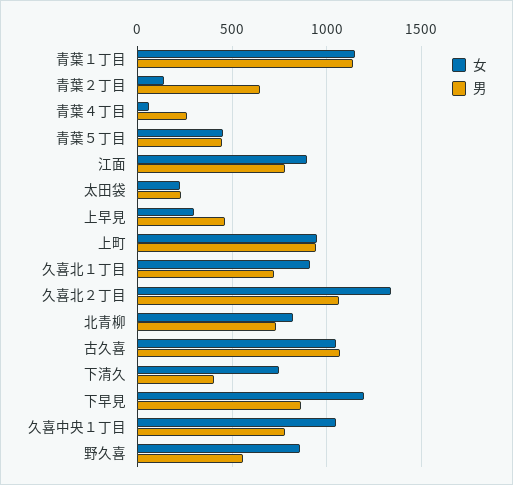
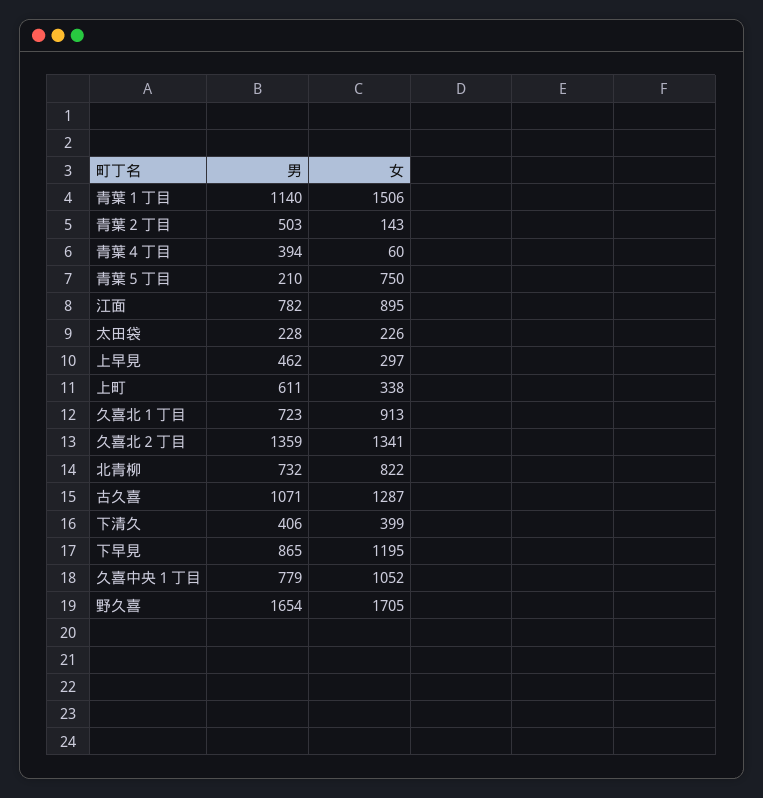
女, 青葉１丁目: 1150 -> 1506
男, 青葉２丁目: 650 -> 503
男, 青葉４丁目: 250 -> 394
女, 青葉５丁目: 450 -> 750
男, 青葉５丁目: 450 -> 210
女, 上町: 950 -> 338
男, 上町: 950 -> 611
男, 久喜北２丁目: 1050 -> 1359
女, 古久喜: 1050 -> 1287
女, 下清久: 750 -> 399
女, 野久喜: 850 -> 1705
男, 野久喜: 550 -> 1654

